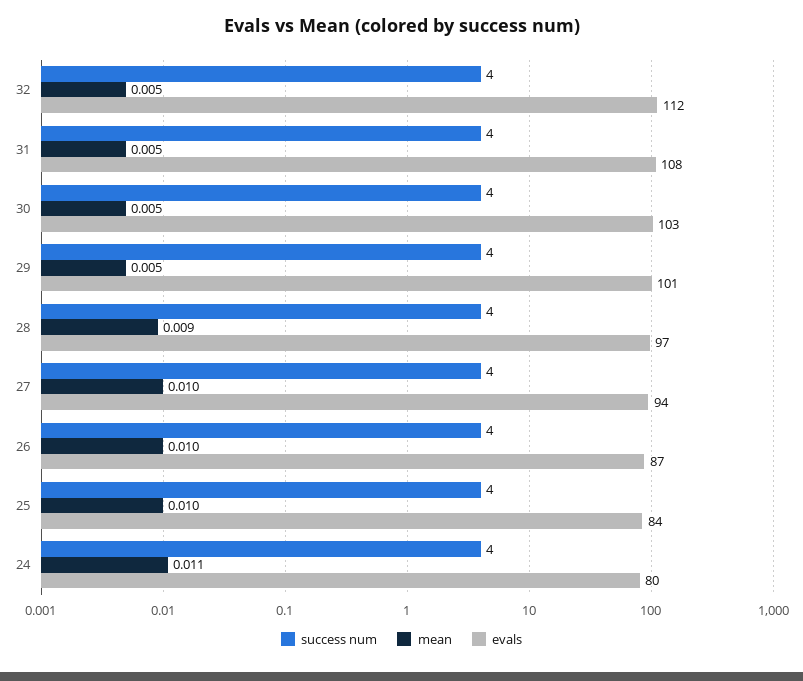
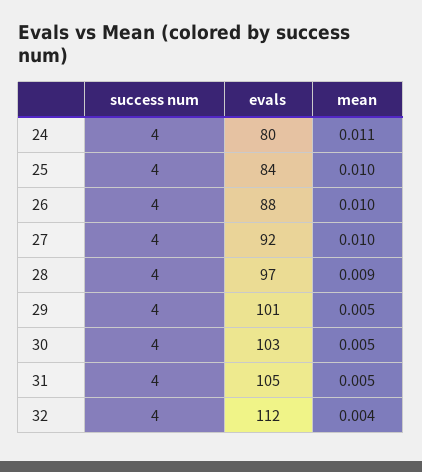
mean, 32: 0.005 -> 0.004
evals, 31: 108 -> 105
evals, 27: 94 -> 92
evals, 26: 87 -> 88

